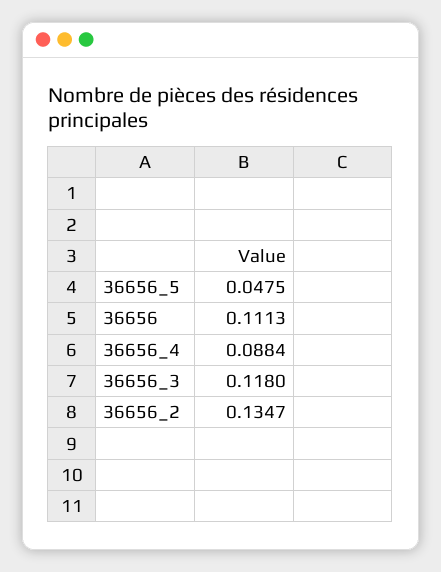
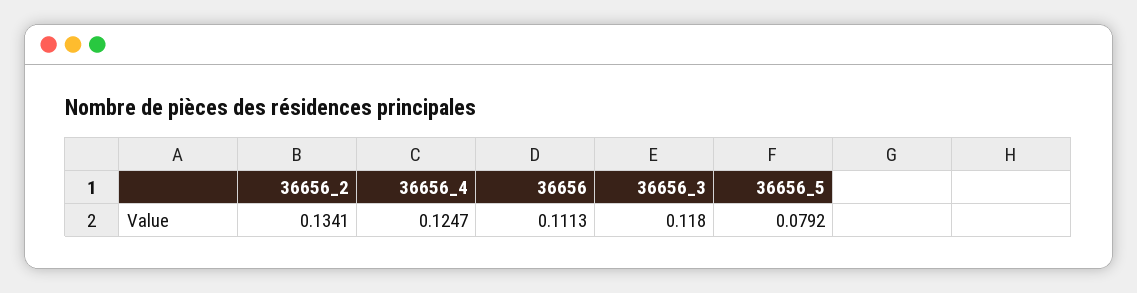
36656_5: 0.0475 -> 0.0792
36656_4: 0.0884 -> 0.1247
36656_2: 0.1347 -> 0.1341

